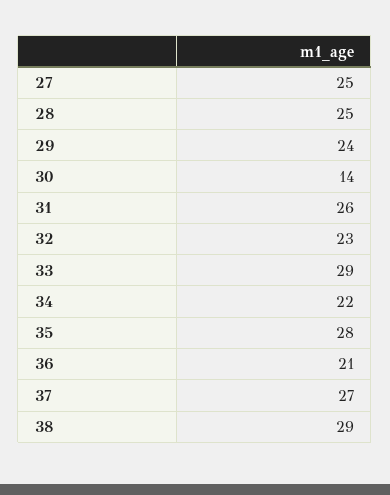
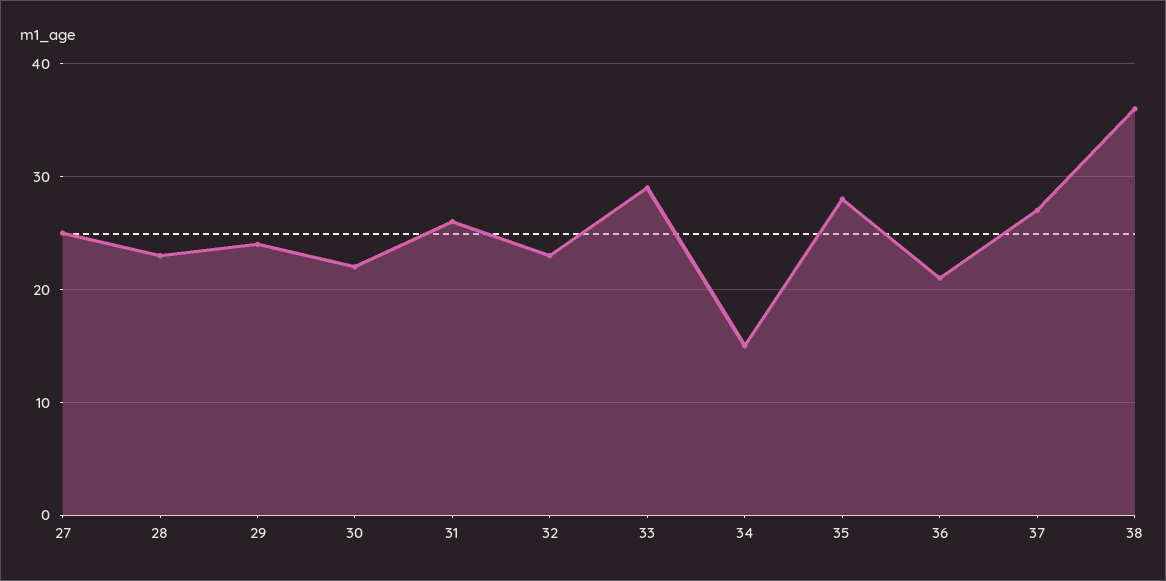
28: 25 -> 23
30: 14 -> 22
34: 22 -> 15
38: 29 -> 36

